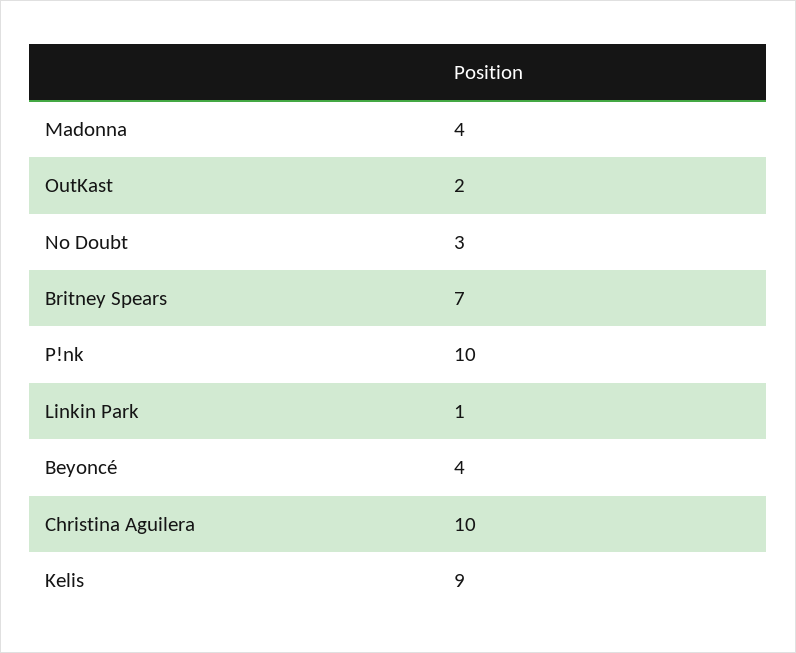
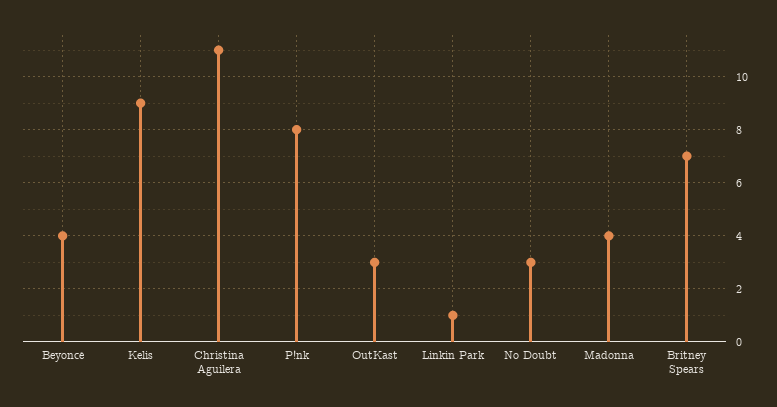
OutKast: 2 -> 3
P!nk: 10 -> 8
Christina Aguilera: 10 -> 11

